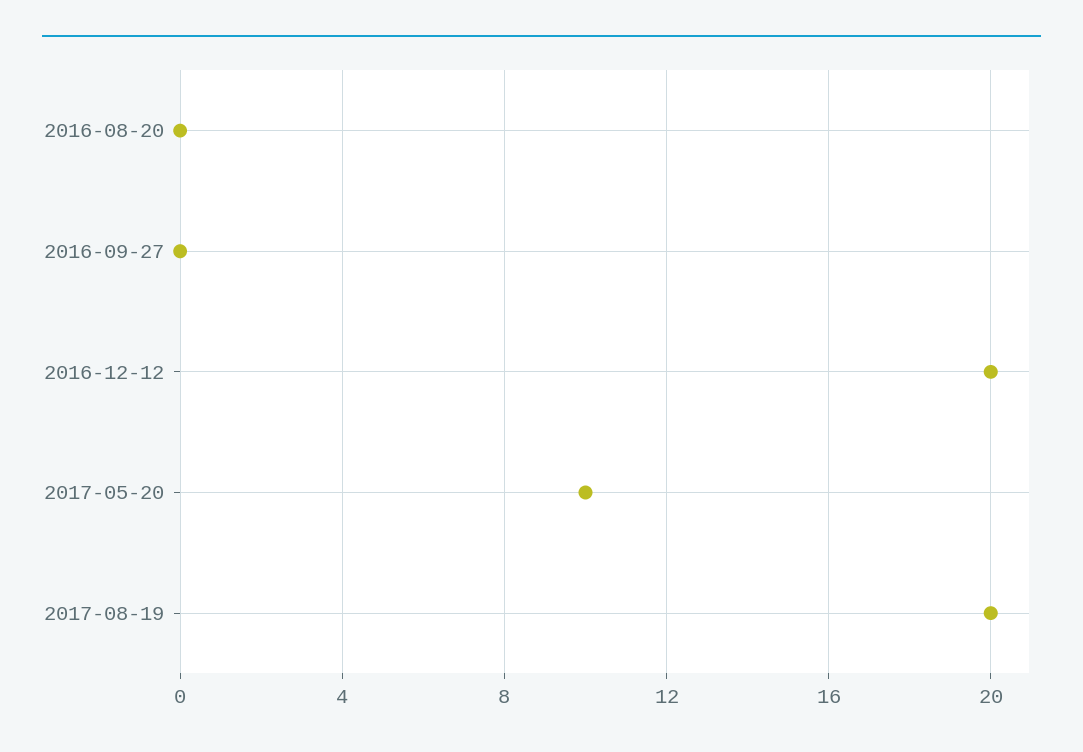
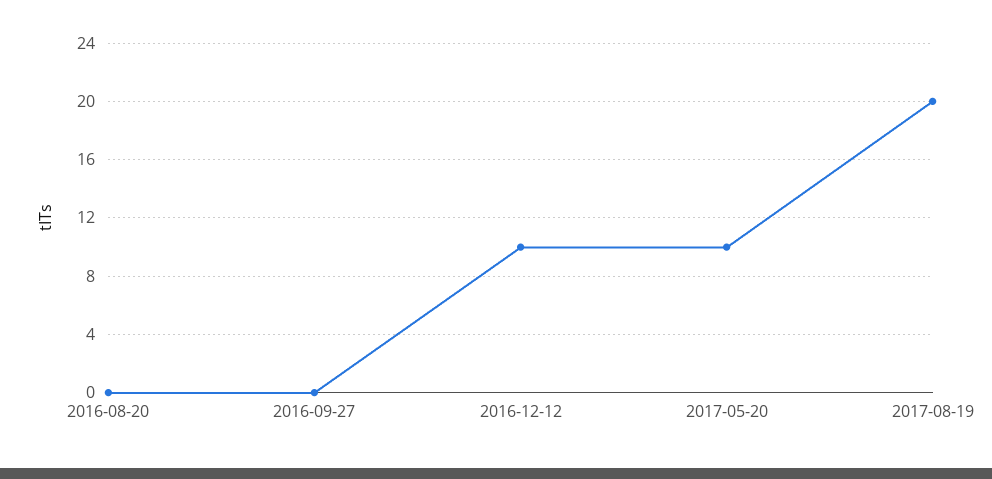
2016-12-12: 20 -> 10

